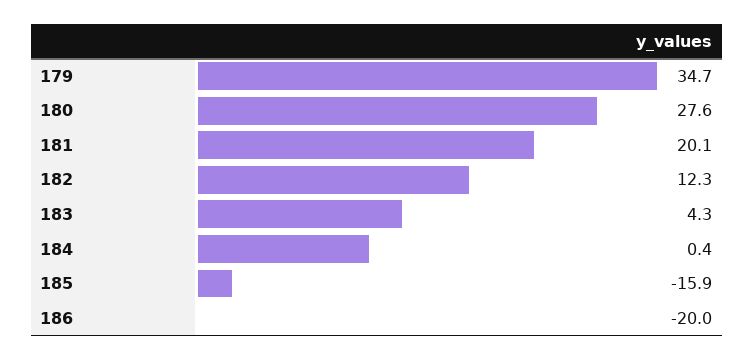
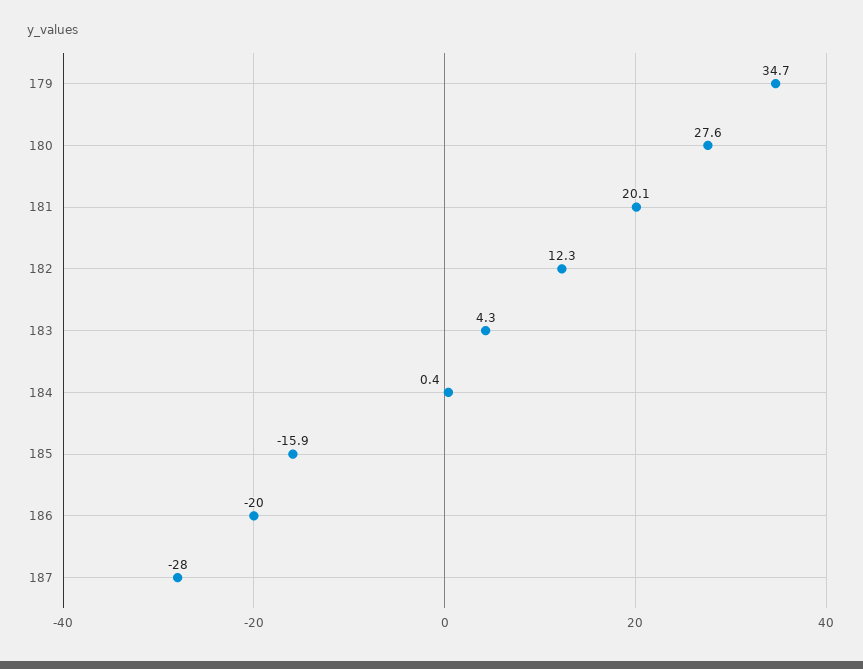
187: none -> -28

